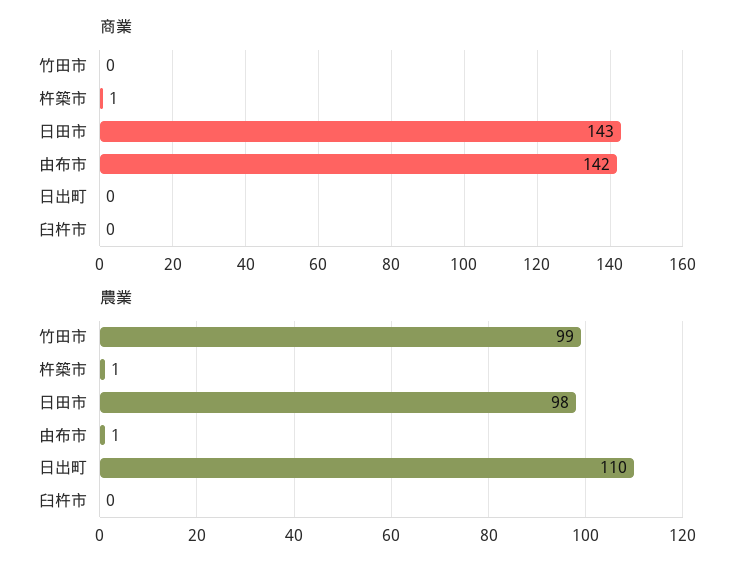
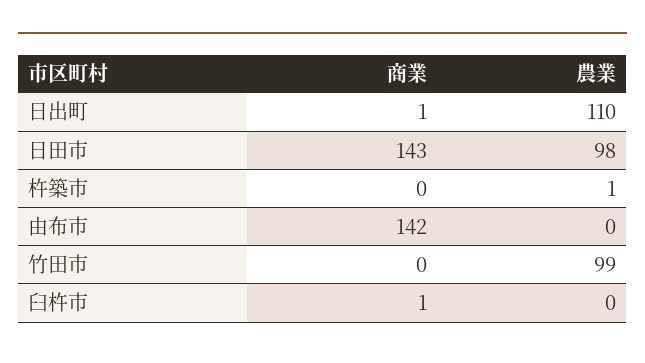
商業, 杵築市: 1 -> 0
商業, 日出町: 0 -> 1
商業, 臼杵市: 0 -> 1
農業, 由布市: 1 -> 0

